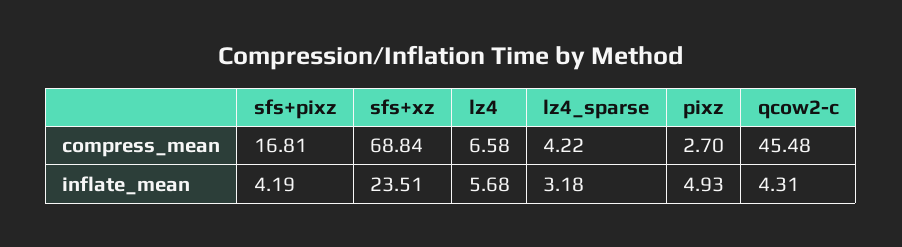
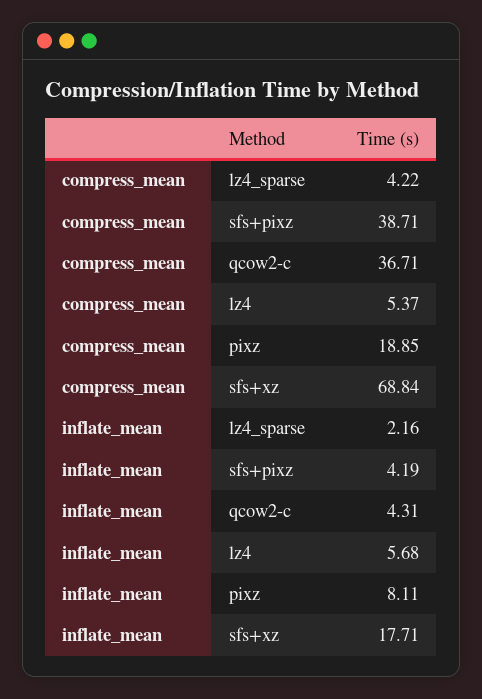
sfs+pixz, compress_mean: 16.81 -> 38.71
lz4, compress_mean: 6.58 -> 5.37
pixz, compress_mean: 2.7 -> 18.85
qcow2-c, compress_mean: 45.48 -> 36.71
sfs+xz, inflate_mean: 23.51 -> 17.71
lz4_sparse, inflate_mean: 3.18 -> 2.16
pixz, inflate_mean: 4.93 -> 8.11

